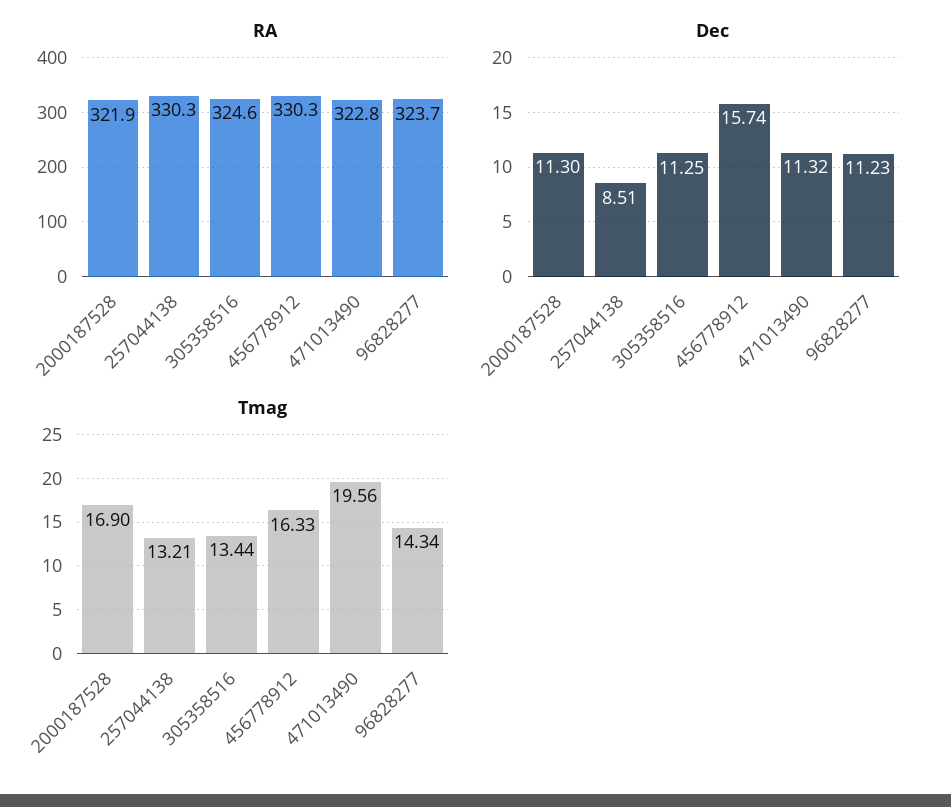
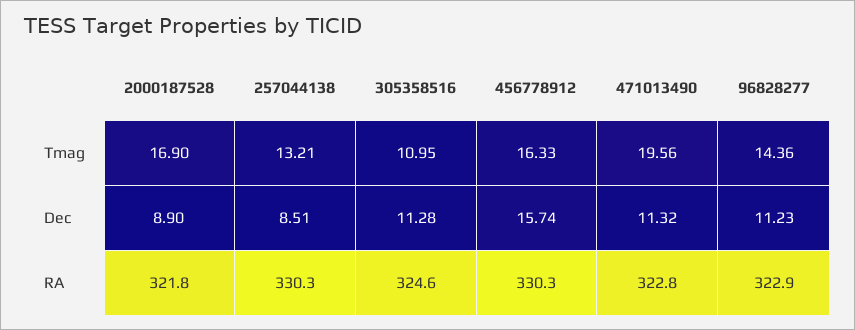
RA, 2000187528: 321.9 -> 321.8
RA, 96828277: 323.7 -> 322.9
Dec, 2000187528: 11.3 -> 8.9
Dec, 305358516: 11.25 -> 11.28
Tmag, 305358516: 13.44 -> 10.95
Tmag, 96828277: 14.34 -> 14.36

